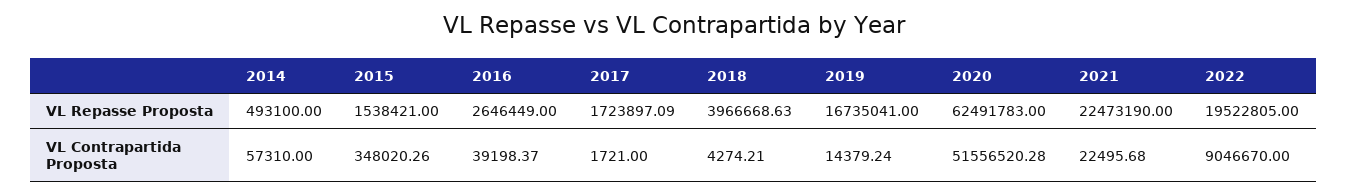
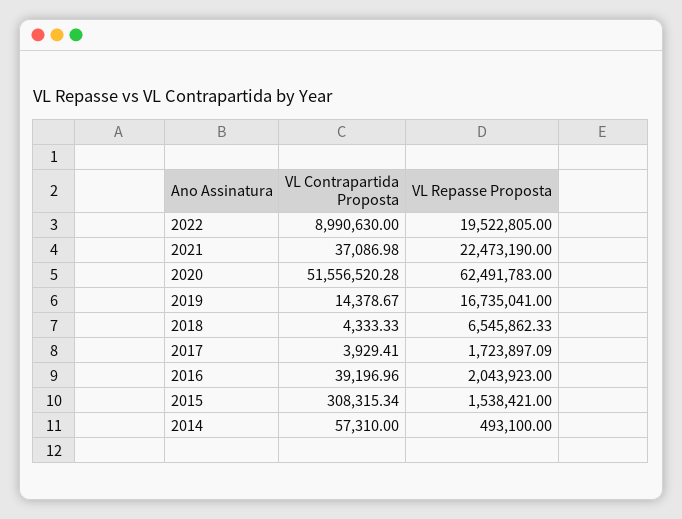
2016, VL Repasse Proposta: 2646449 -> 2043923
2018, VL Repasse Proposta: 3966668.63 -> 6545862.33
2015, VL Contrapartida Proposta: 348020.26 -> 308315.34
2016, VL Contrapartida Proposta: 39198.37 -> 39196.96
2017, VL Contrapartida Proposta: 1721 -> 3929.41
2018, VL Contrapartida Proposta: 4274.21 -> 4333.33
2019, VL Contrapartida Proposta: 14379.24 -> 14378.67
2021, VL Contrapartida Proposta: 22495.68 -> 37086.98
2022, VL Contrapartida Proposta: 9046670 -> 8990630

